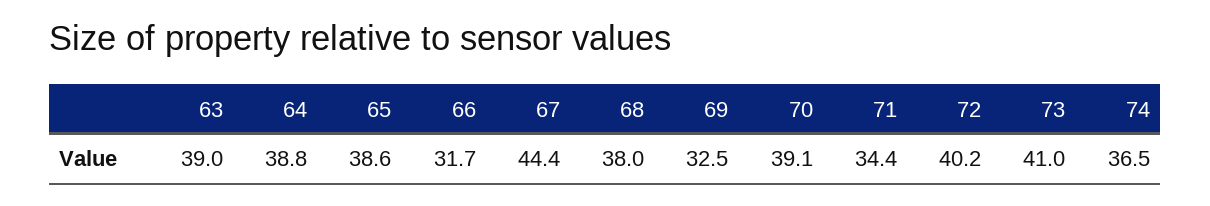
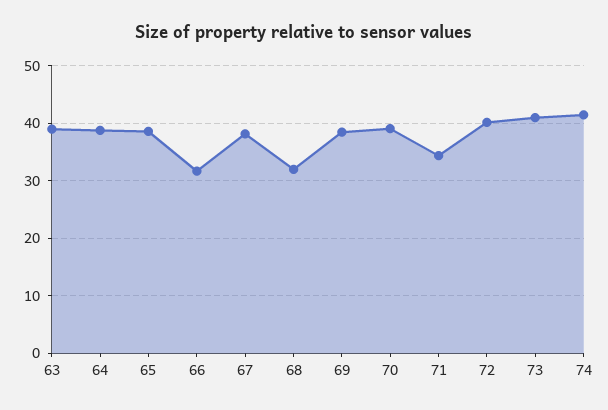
67: 44.4 -> 38
68: 38 -> 32
69: 32.5 -> 38
74: 36.5 -> 42

